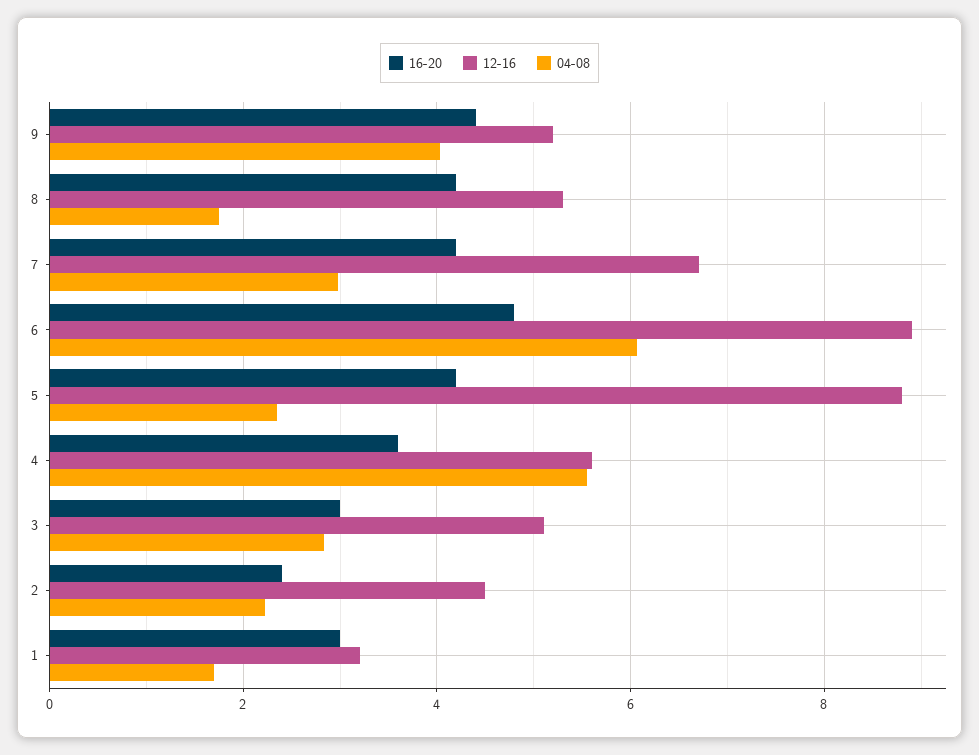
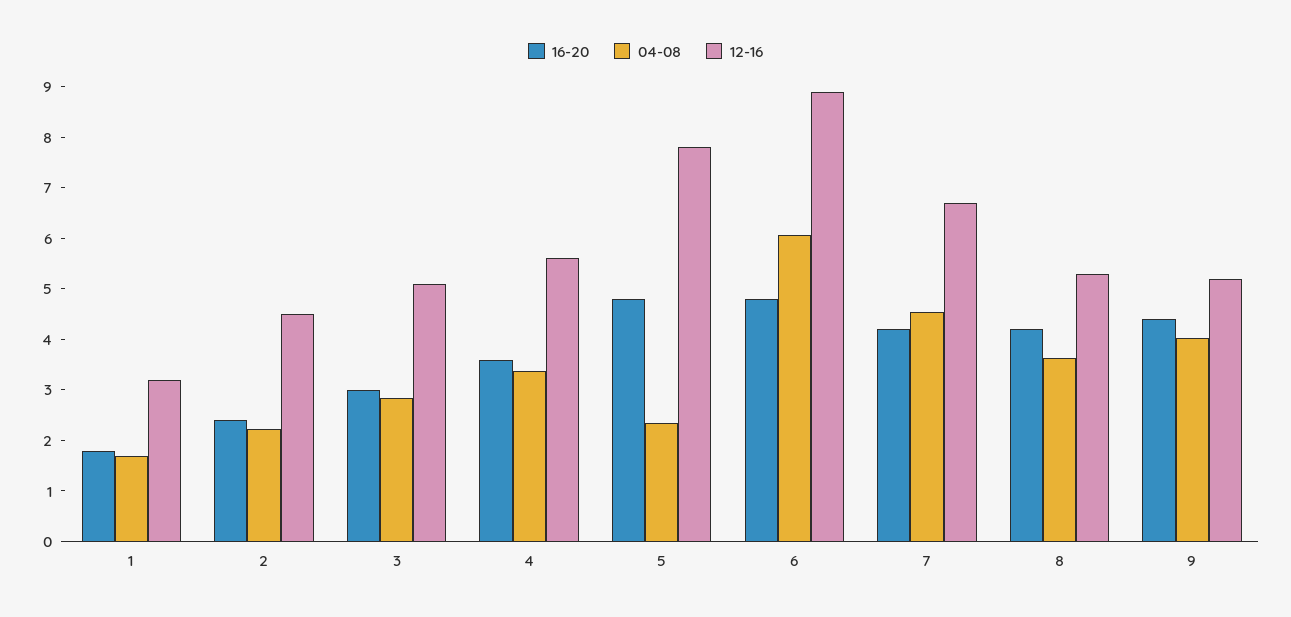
04-08, 8: 1.8 -> 3.6
04-08, 7: 3 -> 4.6
16-20, 5: 4.2 -> 4.8
12-16, 5: 8.8 -> 7.8
04-08, 4: 5.6 -> 3.4
16-20, 1: 3 -> 1.8

